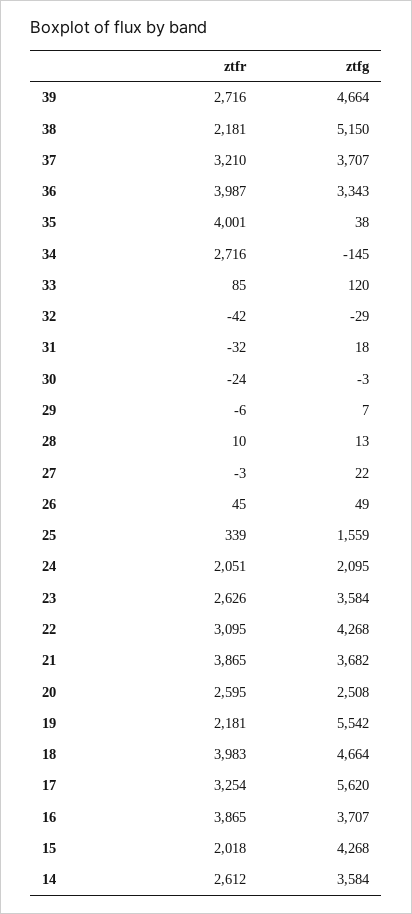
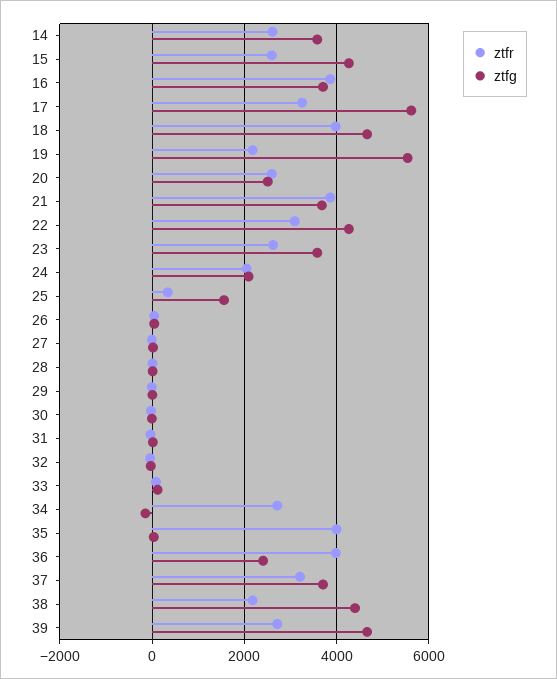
ztfg, 38: 5150 -> 4400
ztfg, 36: 3343 -> 2400
ztfr, 15: 2018 -> 2600

